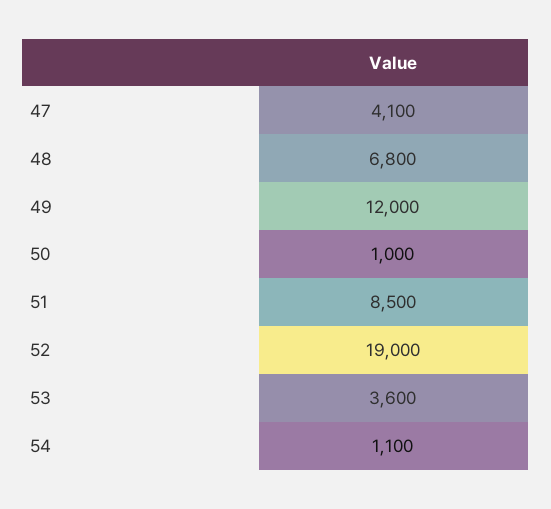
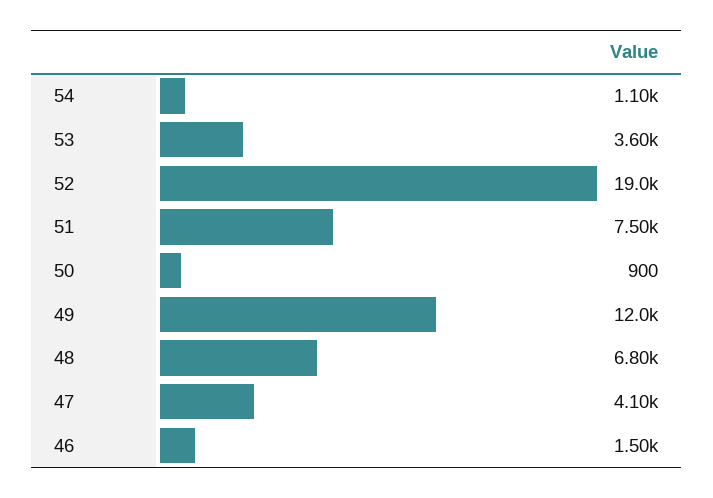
50: 1000 -> 900
51: 8500 -> 7500
46: none -> 1500

